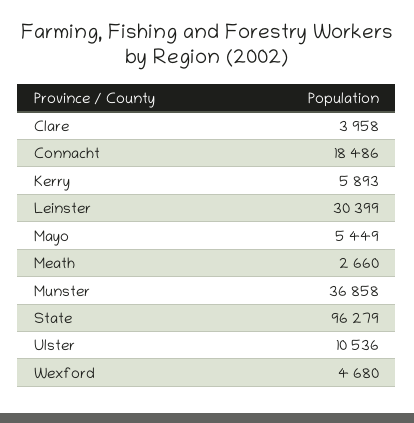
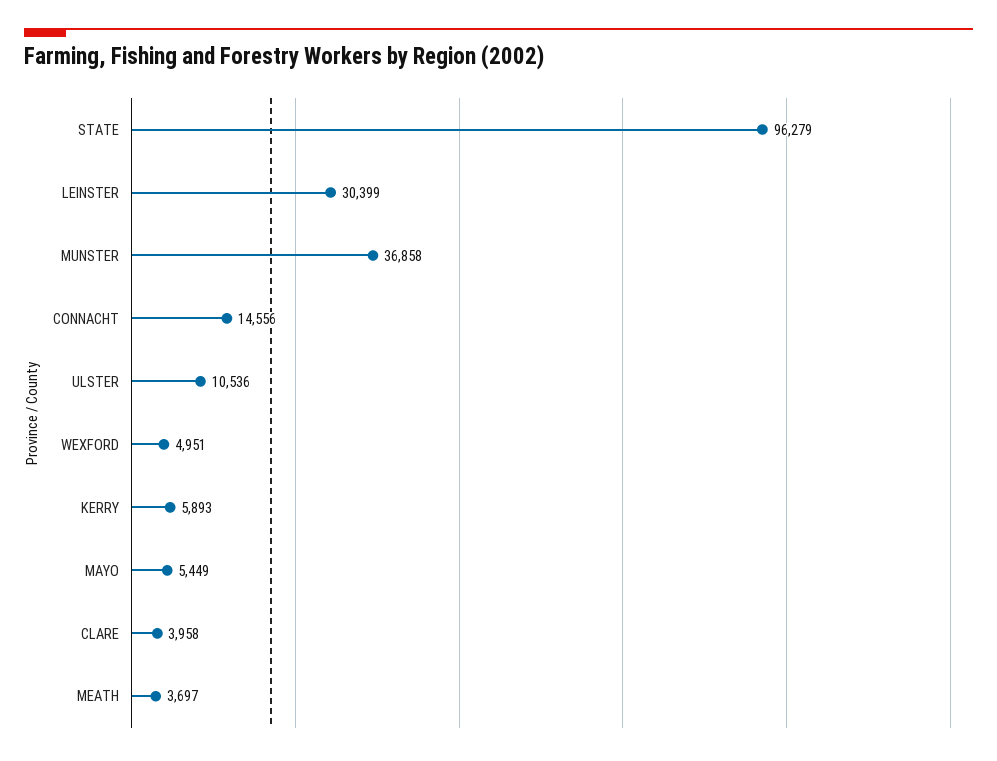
Connacht: 18486 -> 14556
Meath: 2660 -> 3697
Wexford: 4680 -> 4951

